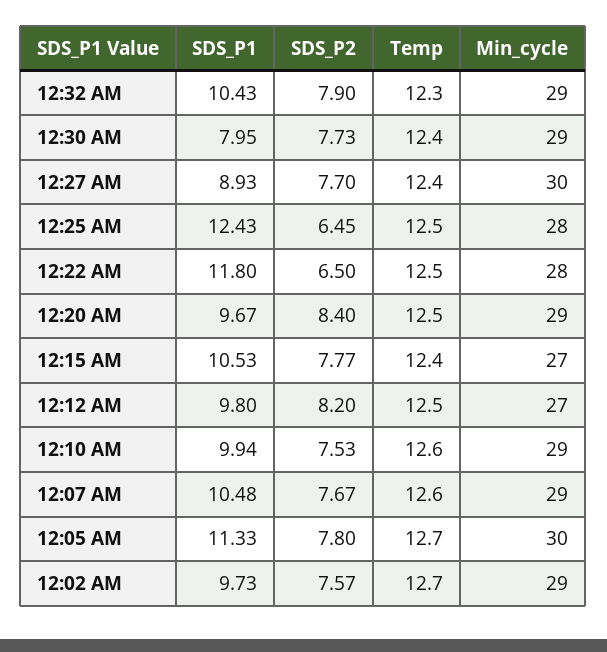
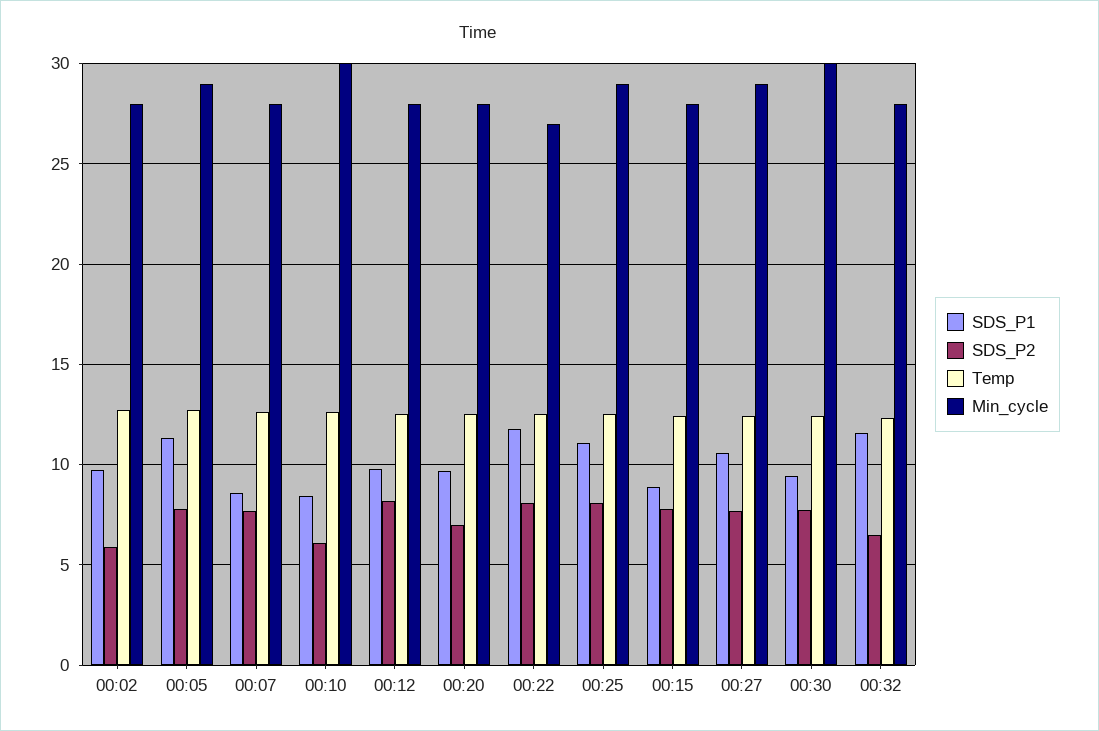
SDS_P1, 12:32 AM: 10.43 -> 11.5
SDS_P2, 12:32 AM: 7.9 -> 6.5
Min_cycle, 12:32 AM: 29 -> 28
SDS_P1, 12:30 AM: 7.95 -> 9.5
Min_cycle, 12:30 AM: 29 -> 30
SDS_P1, 12:27 AM: 8.93 -> 10.5
Min_cycle, 12:27 AM: 30 -> 29
SDS_P1, 12:25 AM: 12.43 -> 11
SDS_P2, 12:25 AM: 6.45 -> 8
Min_cycle, 12:25 AM: 28 -> 29
SDS_P2, 12:22 AM: 6.5 -> 8
Min_cycle, 12:22 AM: 28 -> 27
SDS_P2, 12:20 AM: 8.4 -> 7
Min_cycle, 12:20 AM: 29 -> 28
SDS_P1, 12:15 AM: 10.53 -> 9
Min_cycle, 12:15 AM: 27 -> 28
Min_cycle, 12:12 AM: 27 -> 28
SDS_P1, 12:10 AM: 9.94 -> 8.5
SDS_P2, 12:10 AM: 7.53 -> 6
Min_cycle, 12:10 AM: 29 -> 30
SDS_P1, 12:07 AM: 10.48 -> 8.5
Min_cycle, 12:07 AM: 29 -> 28
Min_cycle, 12:05 AM: 30 -> 29
SDS_P2, 12:02 AM: 7.57 -> 6
Min_cycle, 12:02 AM: 29 -> 28

